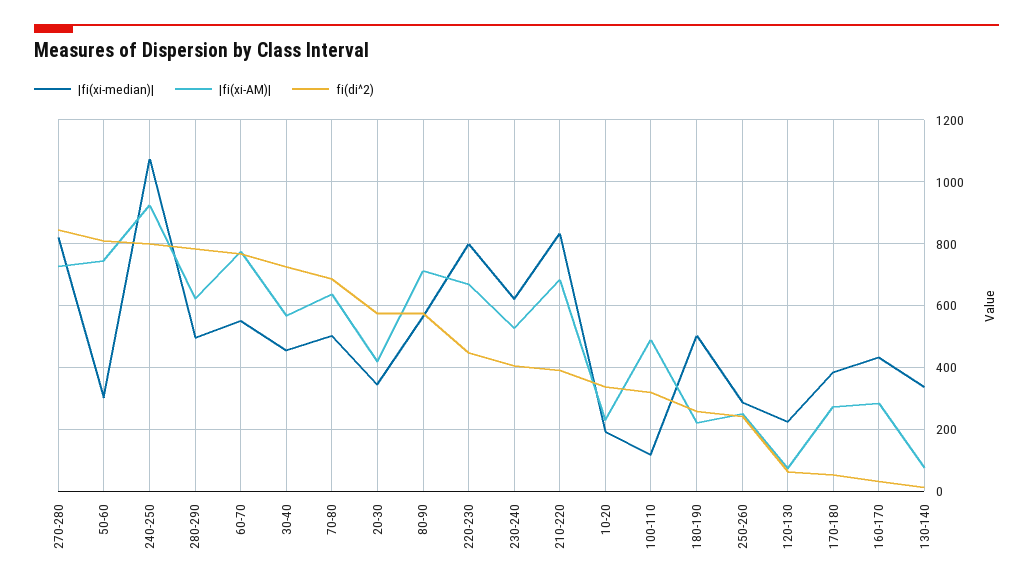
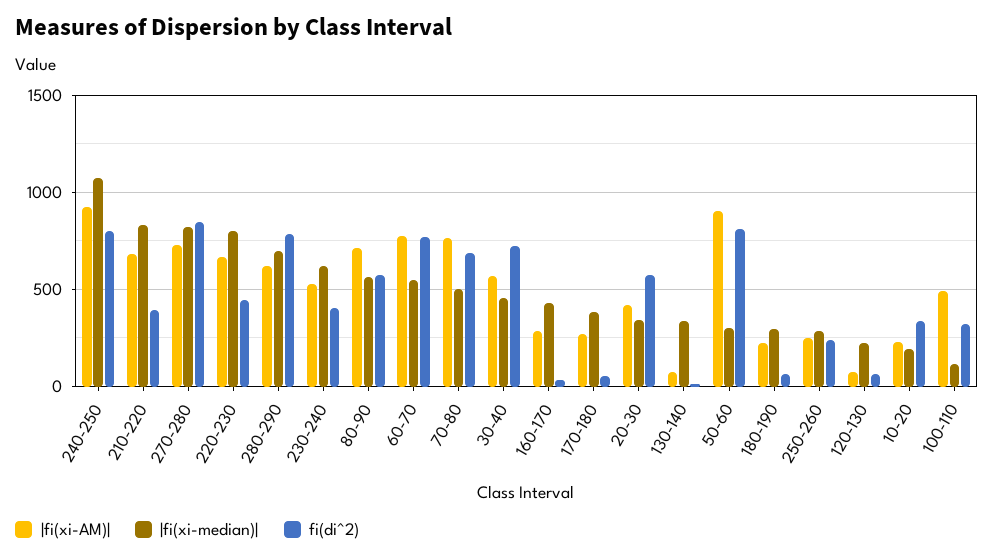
|fi(xi-AM)|, 50-60: 740 -> 900
|fi(xi-median)|, 280-290: 500 -> 700
|fi(xi-AM)|, 70-80: 640 -> 750
|fi(xi-median)|, 180-190: 500 -> 300
fi(di^2), 180-190: 260 -> 50

